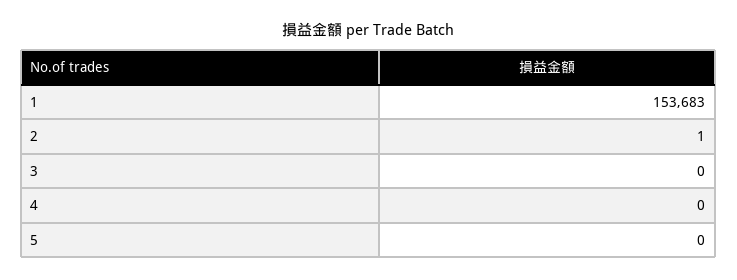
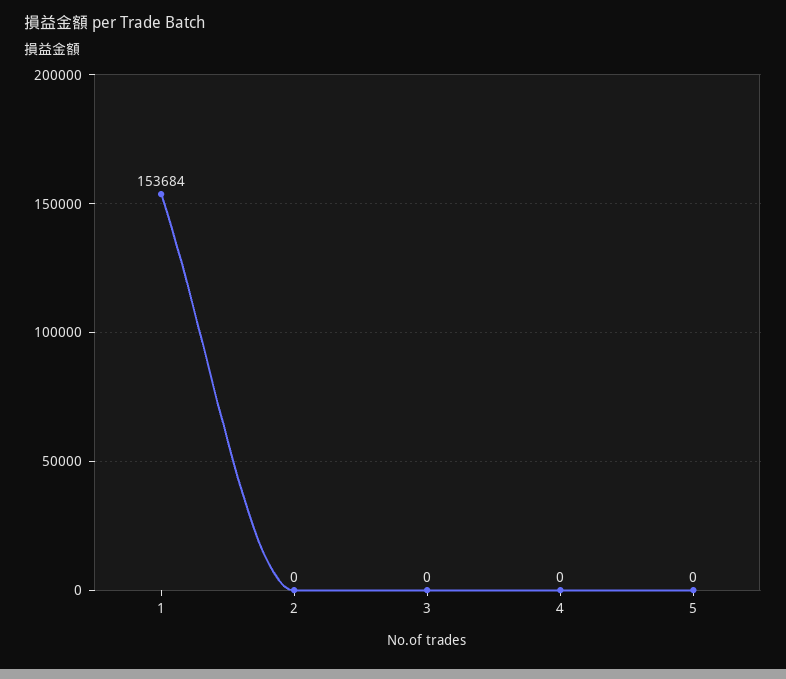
1: 153683 -> 153684
2: 1 -> 0

